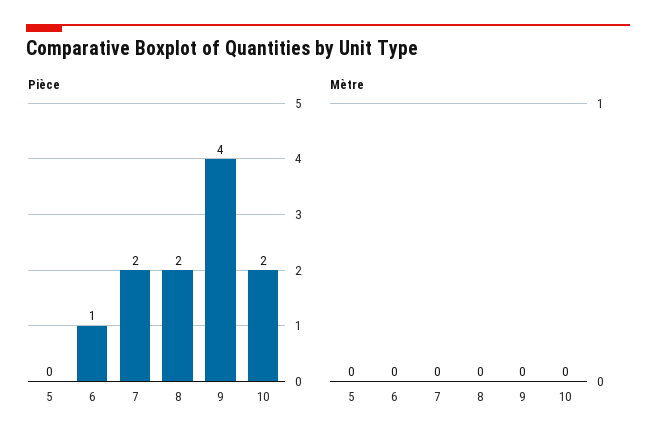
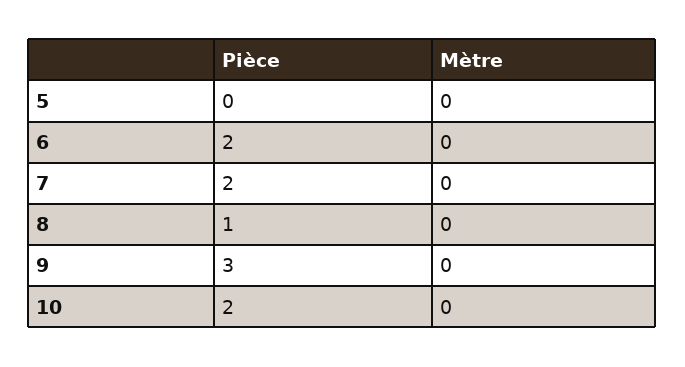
Pièce, 6: 1 -> 2
Pièce, 8: 2 -> 1
Pièce, 9: 4 -> 3

